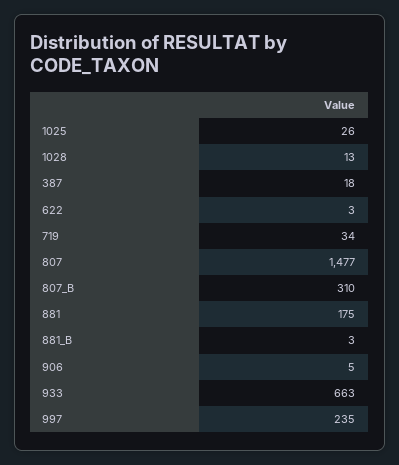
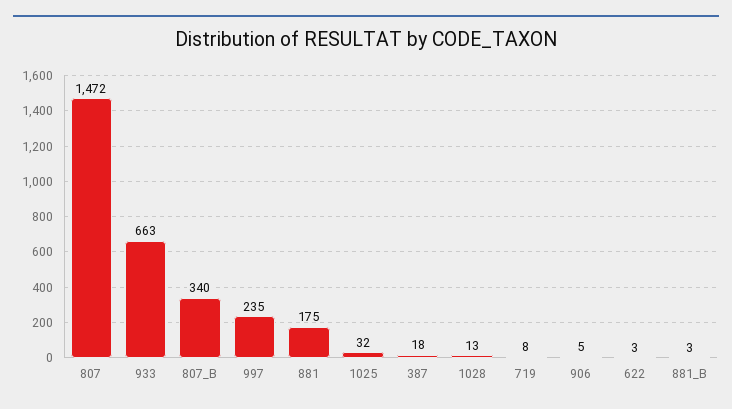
1025: 26 -> 32
719: 34 -> 8
807: 1477 -> 1472
807_B: 310 -> 340

